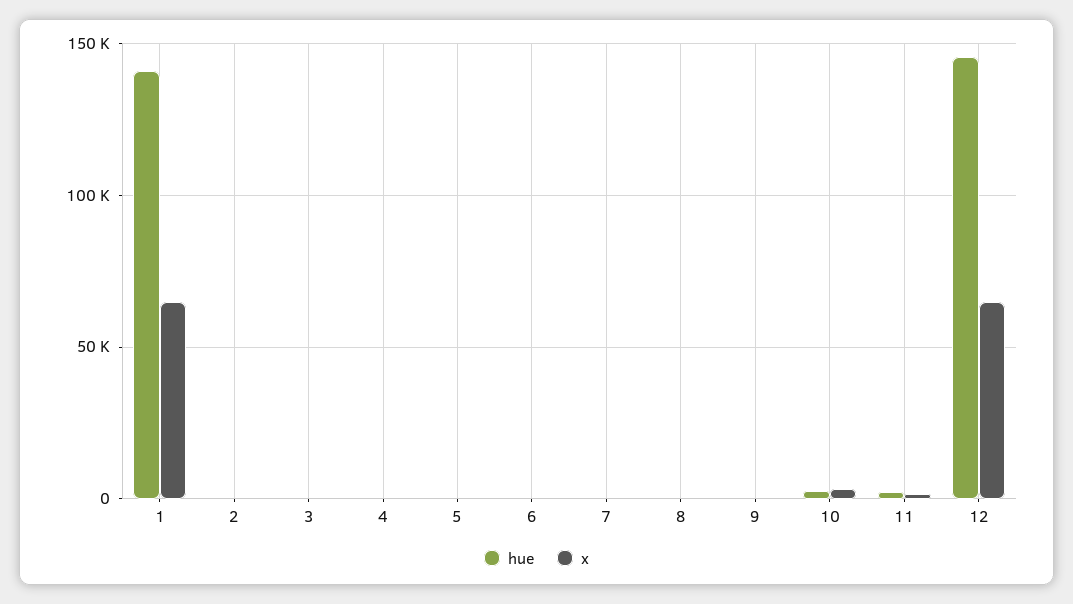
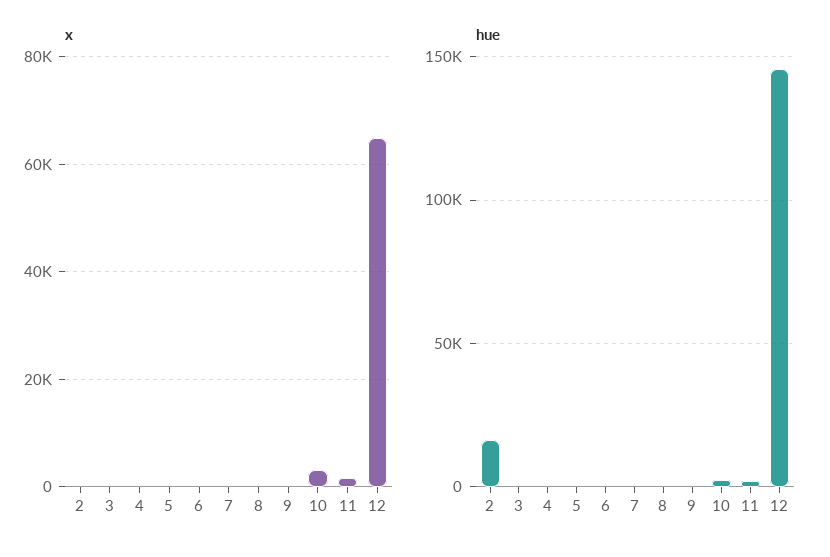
hue, 1: 140000 -> none
x, 1: 65000 -> none
hue, 2: 0 -> 15000

